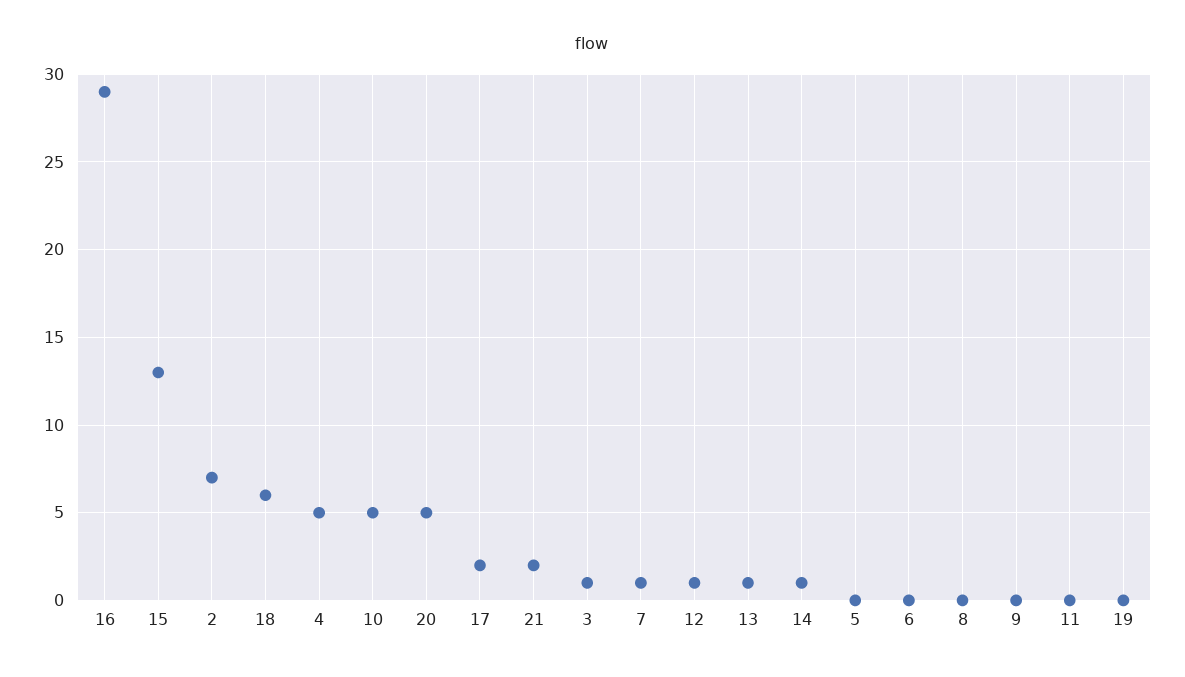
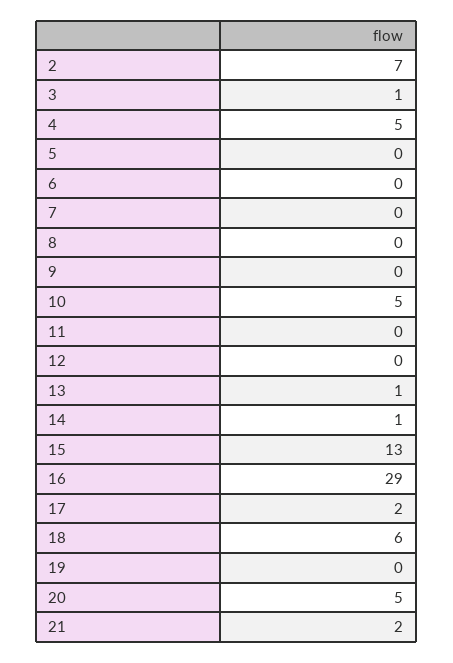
7: 1 -> 0
12: 1 -> 0

